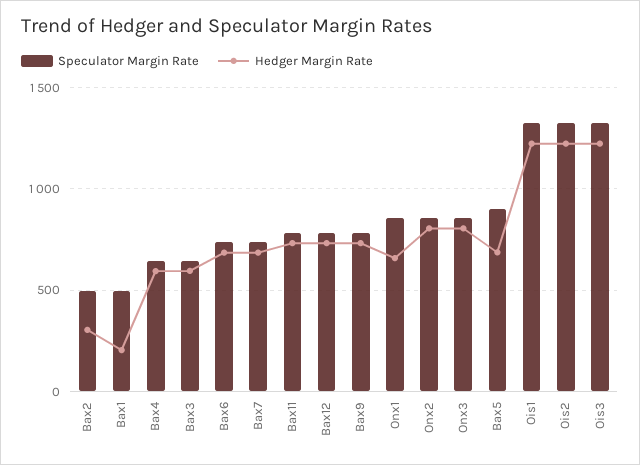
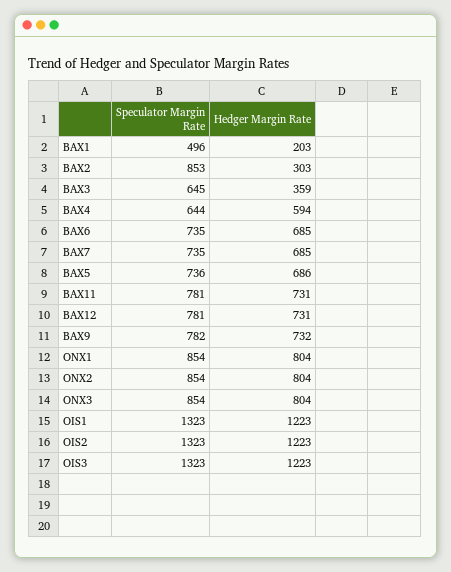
Speculator Margin Rate, Bax2: 500 -> 853
Hedger Margin Rate, Bax3: 600 -> 359
Hedger Margin Rate, Onx1: 650 -> 804
Speculator Margin Rate, Bax5: 900 -> 736

